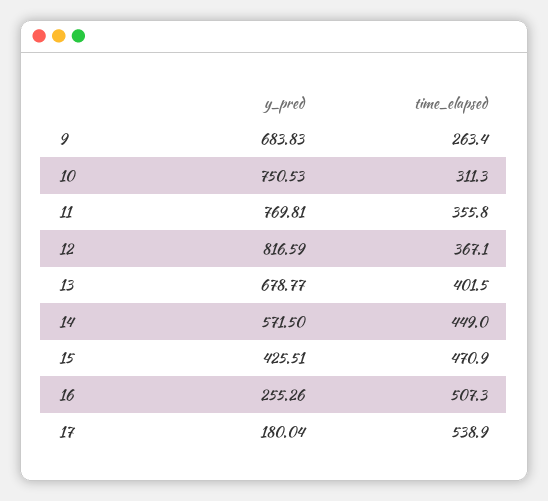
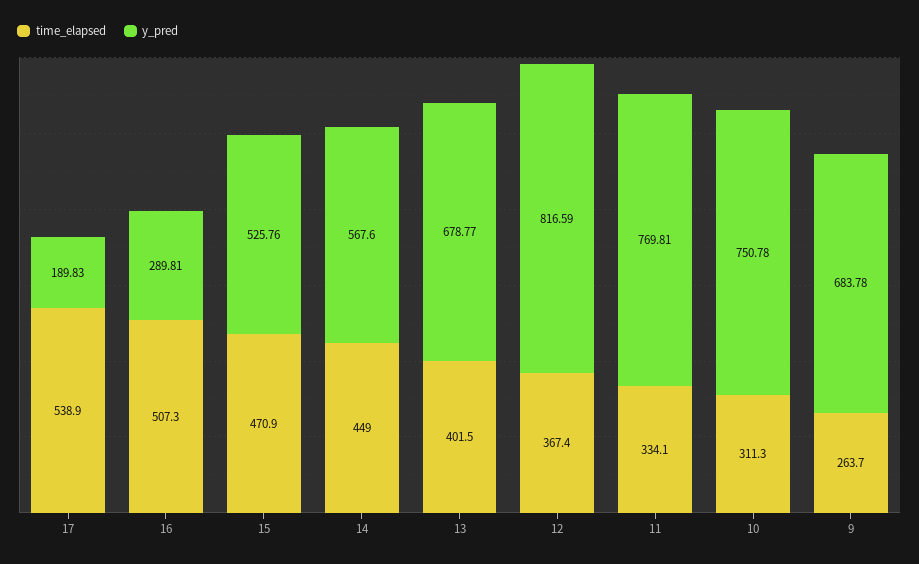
y_pred, 9: 683.83 -> 683.78
time_elapsed, 9: 263.4 -> 263.7
y_pred, 10: 750.53 -> 750.78
time_elapsed, 11: 355.8 -> 334.1
time_elapsed, 12: 367.1 -> 367.4
y_pred, 14: 571.5 -> 567.6
y_pred, 15: 425.51 -> 525.76
y_pred, 16: 255.26 -> 289.81
y_pred, 17: 180.04 -> 189.83

